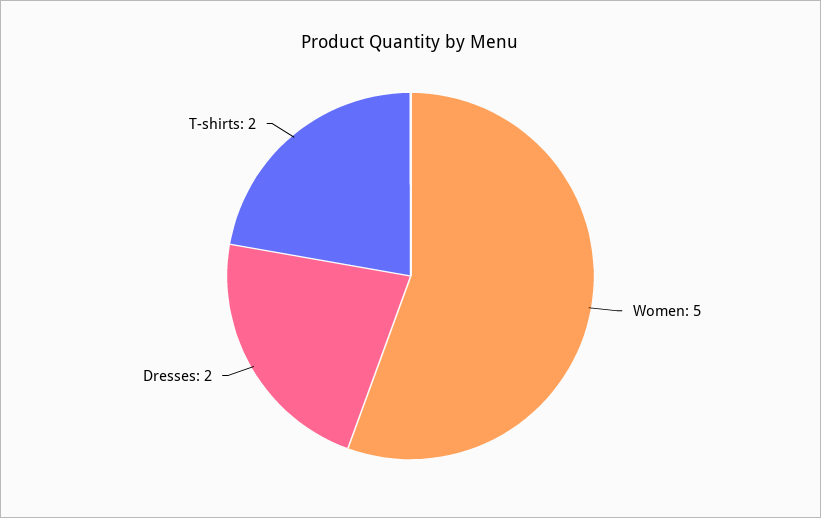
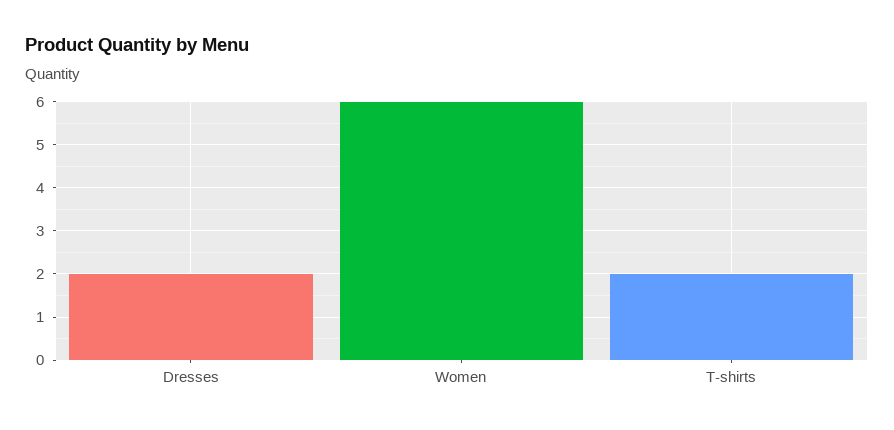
Women: 5 -> 6

